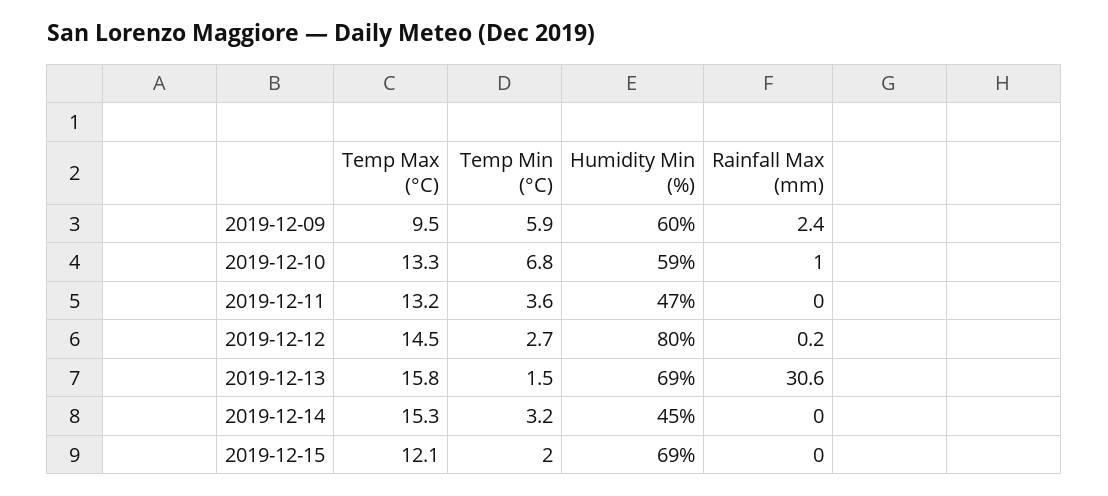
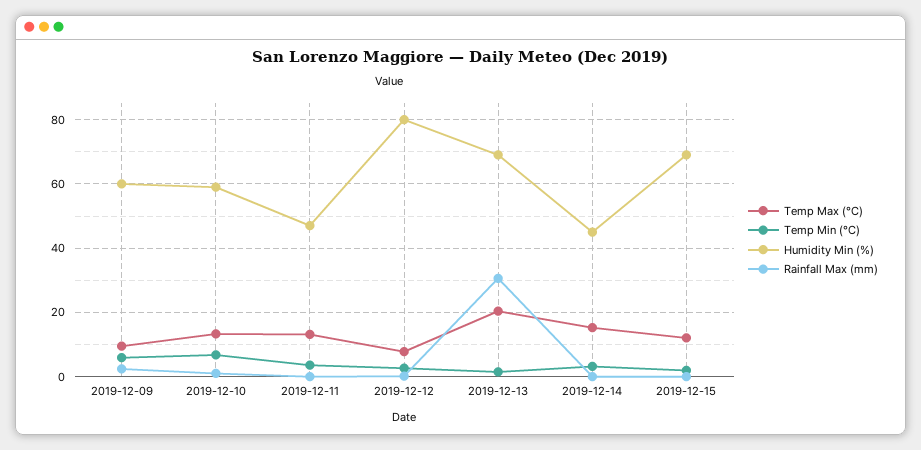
Temp Max (°C), 2019-12-12: 14.5 -> 8
Temp Max (°C), 2019-12-13: 15.8 -> 20

